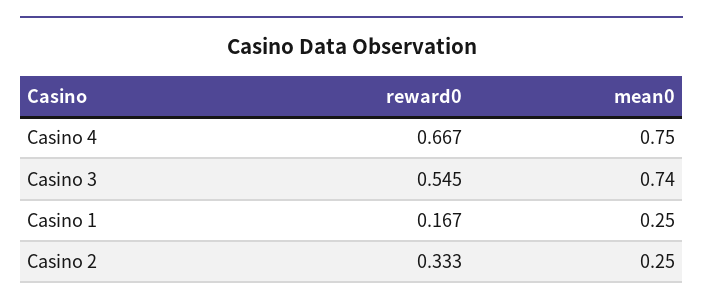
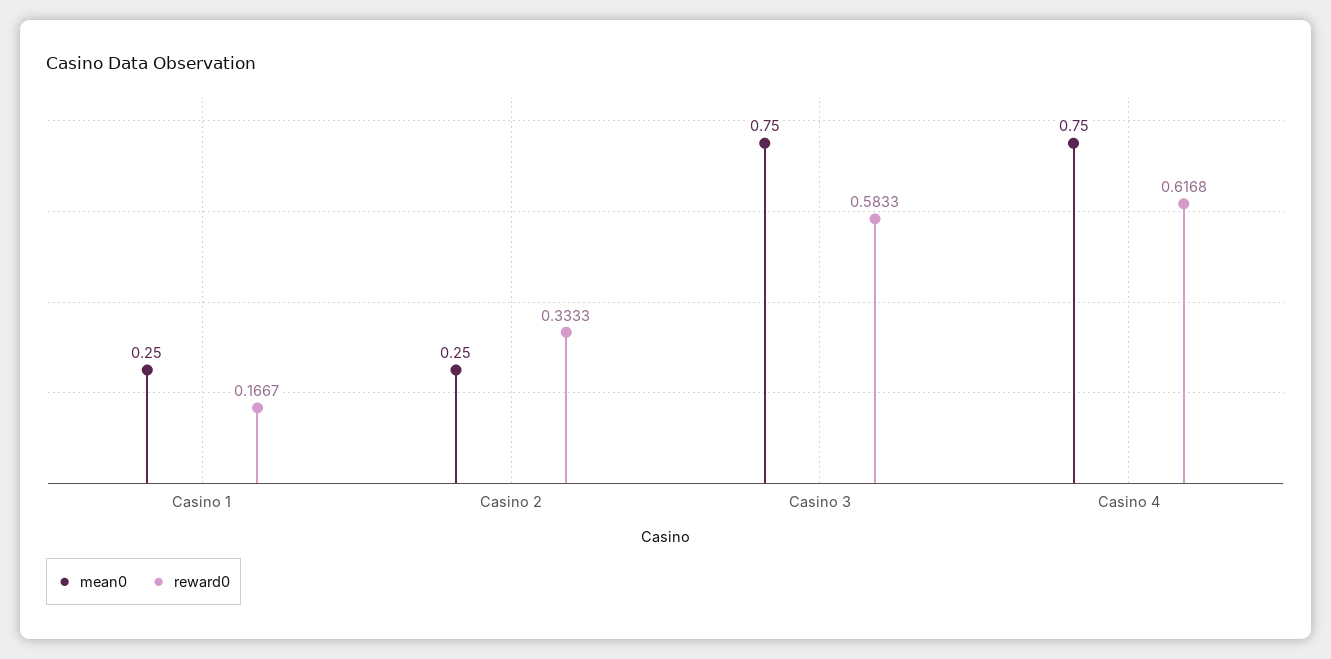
reward0, Casino 4: 0.667 -> 0.6168
reward0, Casino 3: 0.545 -> 0.5833
mean0, Casino 3: 0.74 -> 0.75

